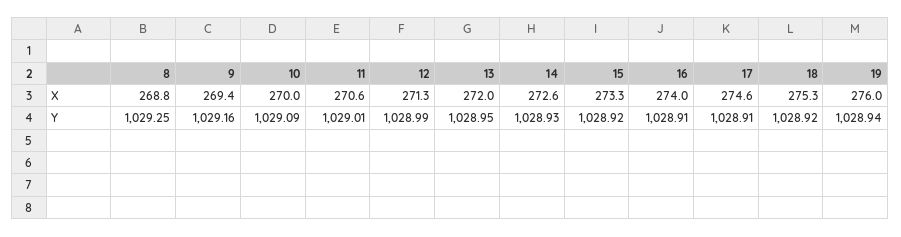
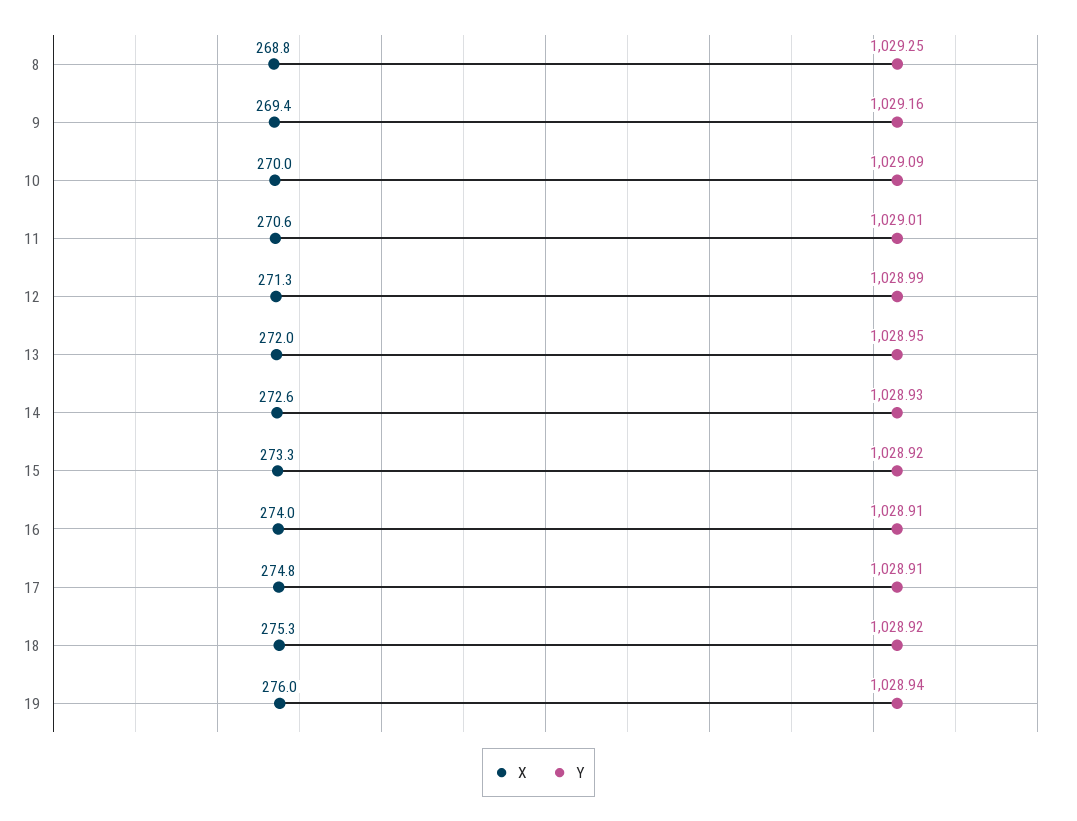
X, 17: 274.6 -> 274.8

